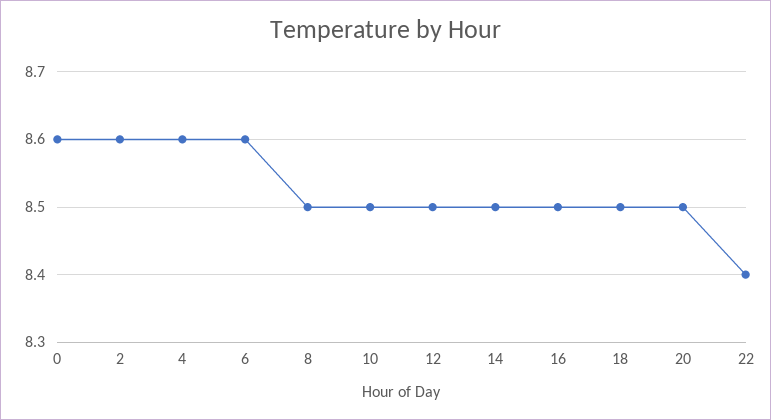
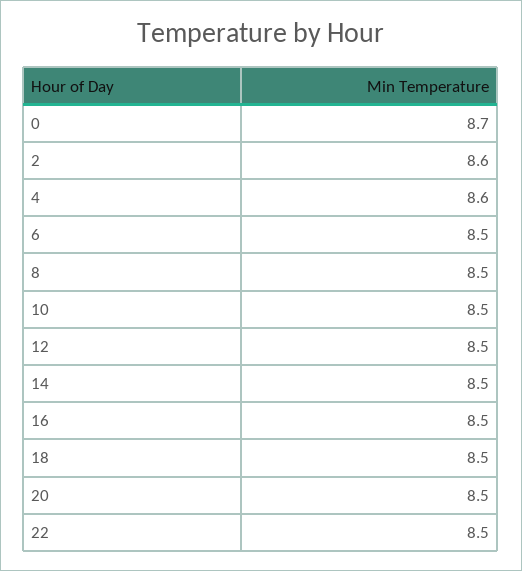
0: 8.6 -> 8.7
6: 8.6 -> 8.5
22: 8.4 -> 8.5

